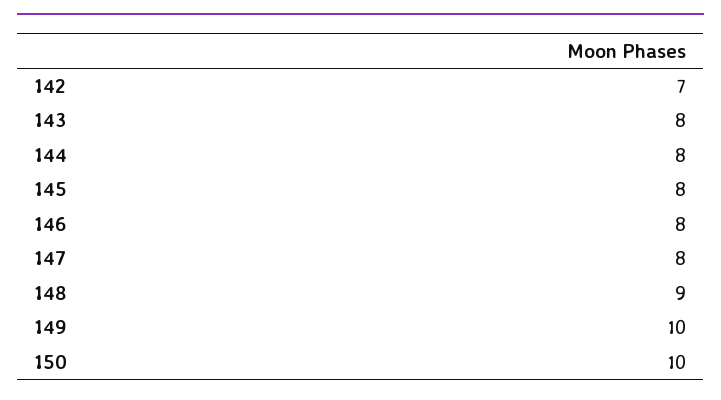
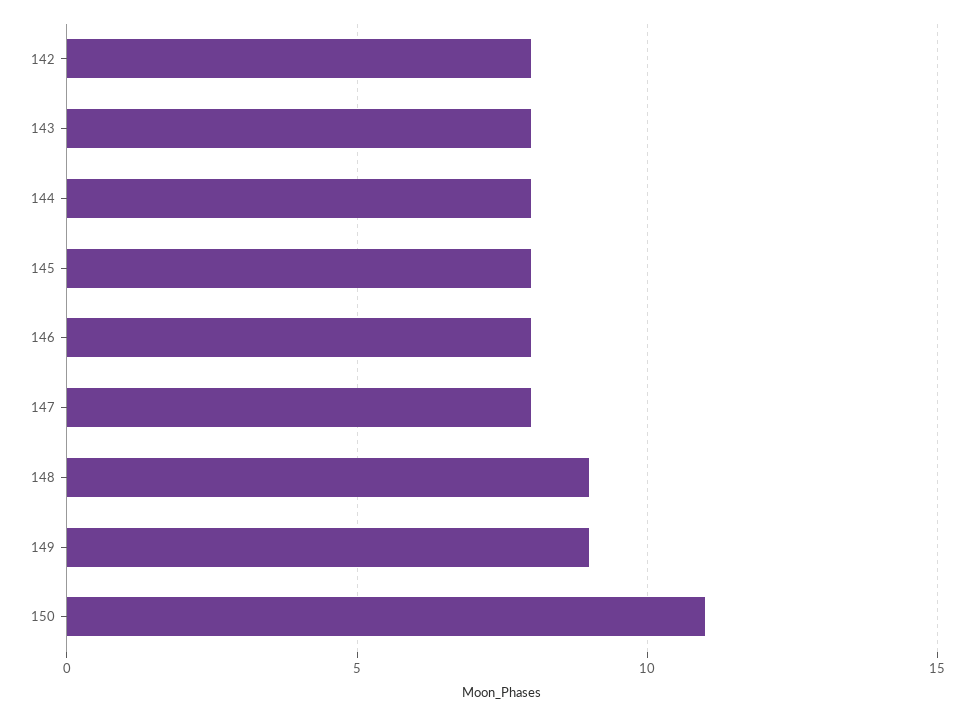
142: 7 -> 8
149: 10 -> 9
150: 10 -> 11

